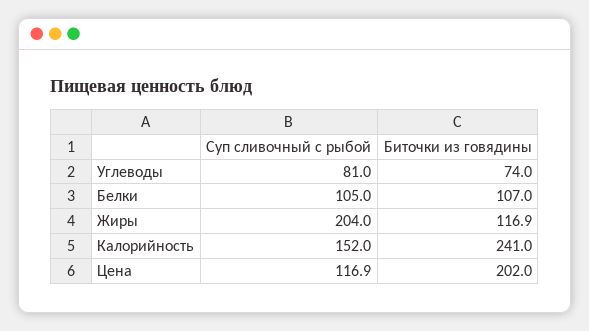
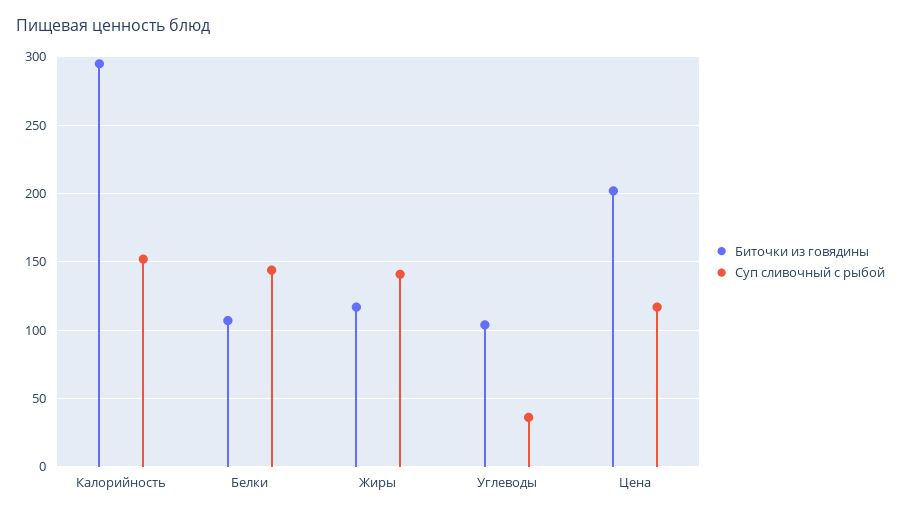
Суп сливочный с рыбой, Углеводы: 81 -> 35
Биточки из говядины, Углеводы: 74 -> 105
Суп сливочный с рыбой, Белки: 105 -> 145
Суп сливочный с рыбой, Жиры: 204 -> 140
Биточки из говядины, Калорийность: 241 -> 295

